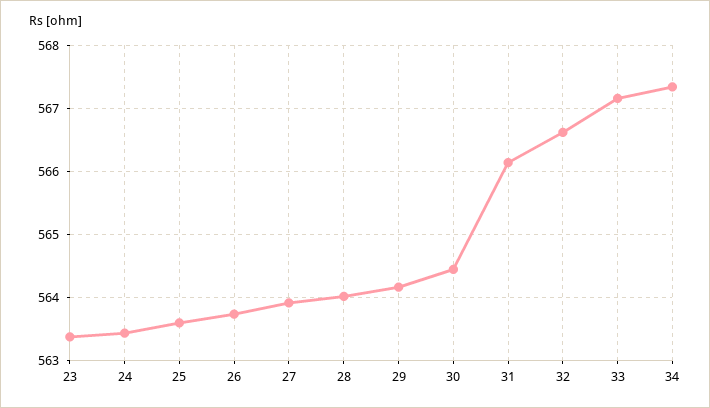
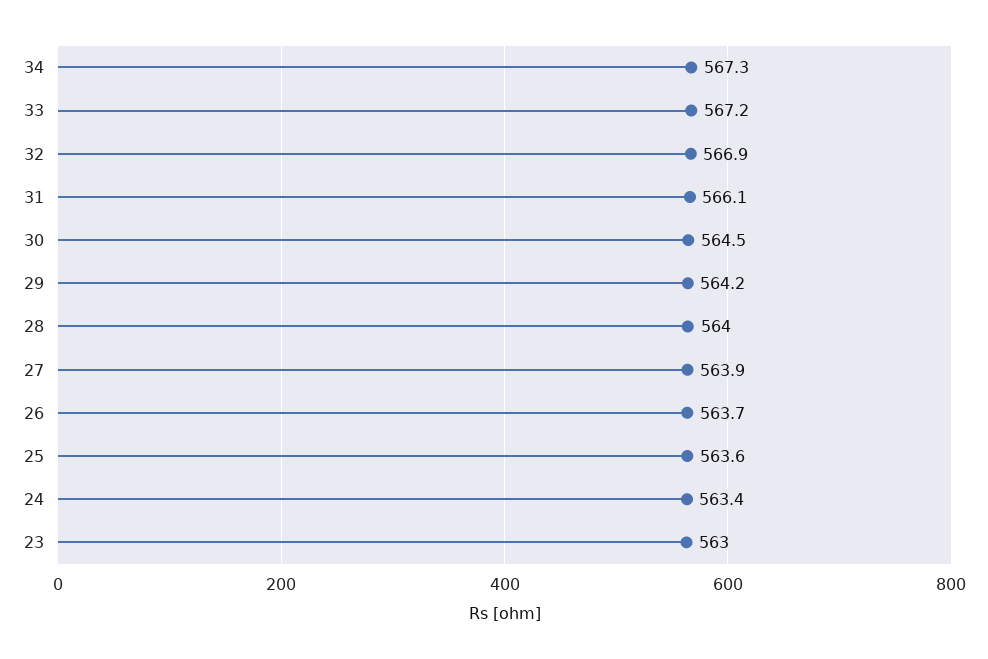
23: 563.4 -> 563
32: 566.6 -> 566.9

